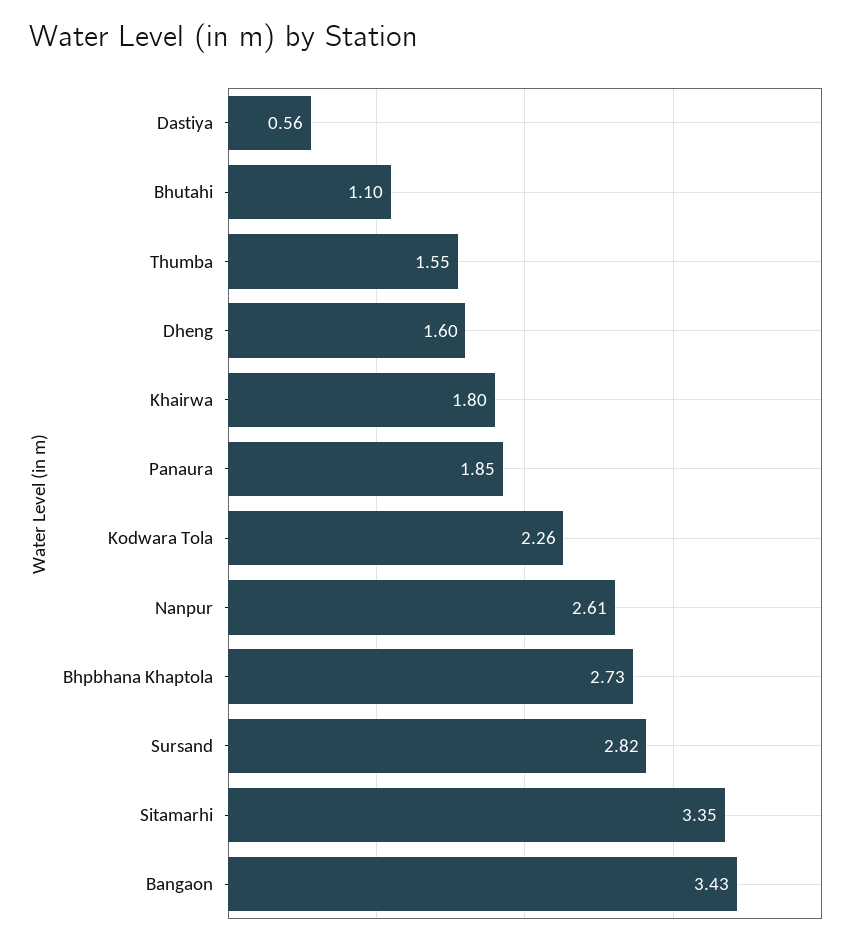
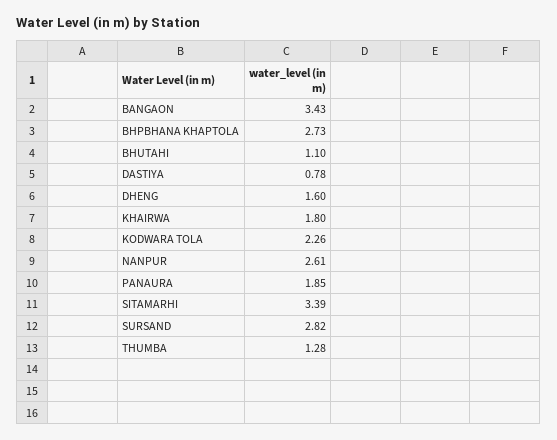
Dastiya: 0.56 -> 0.78
Thumba: 1.55 -> 1.28
Sitamarhi: 3.35 -> 3.39

